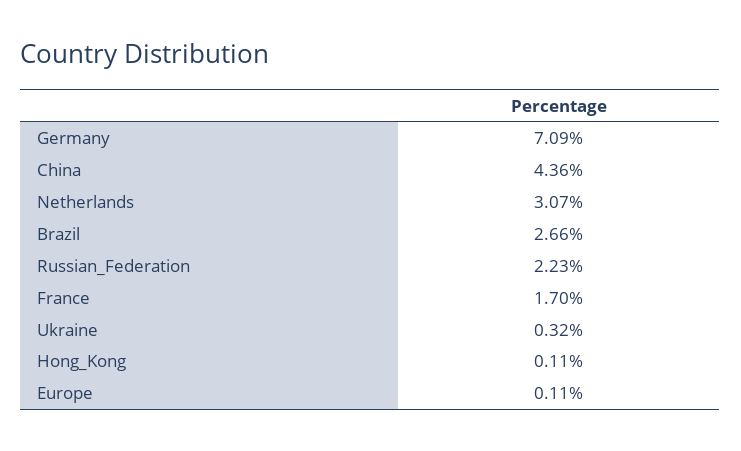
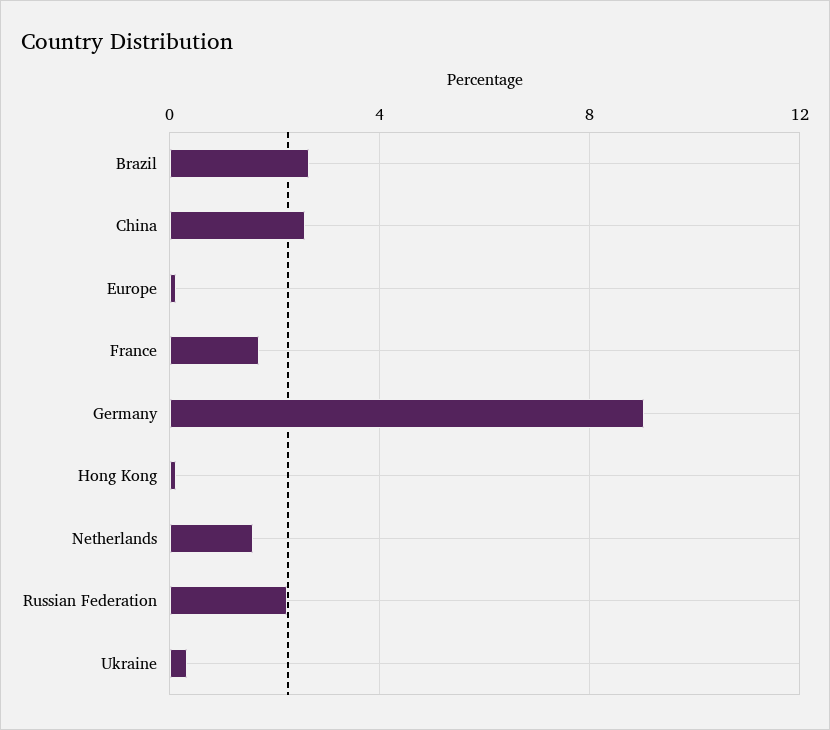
Germany: 7.09 -> 9
China: 4.36 -> 2.5
Netherlands: 3.07 -> 1.5

